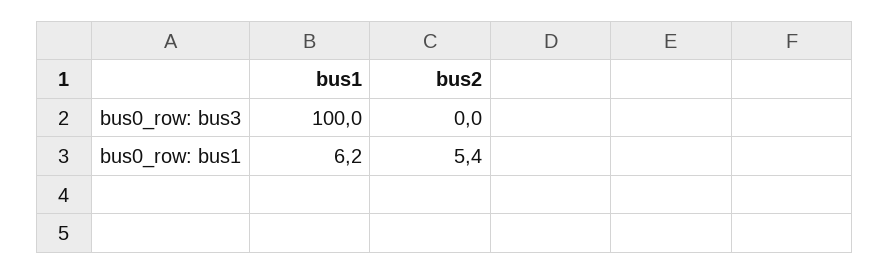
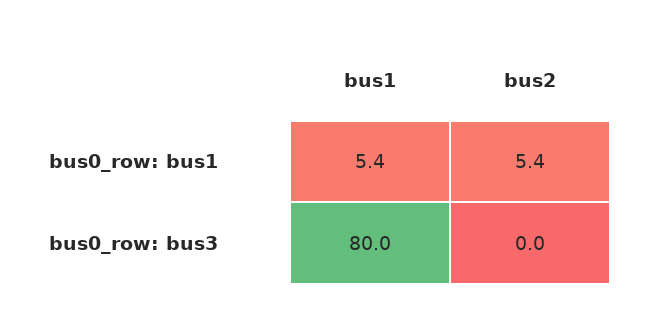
bus1, bus0_row: bus3: 100 -> 80
bus1, bus0_row: bus1: 6.2 -> 5.4

